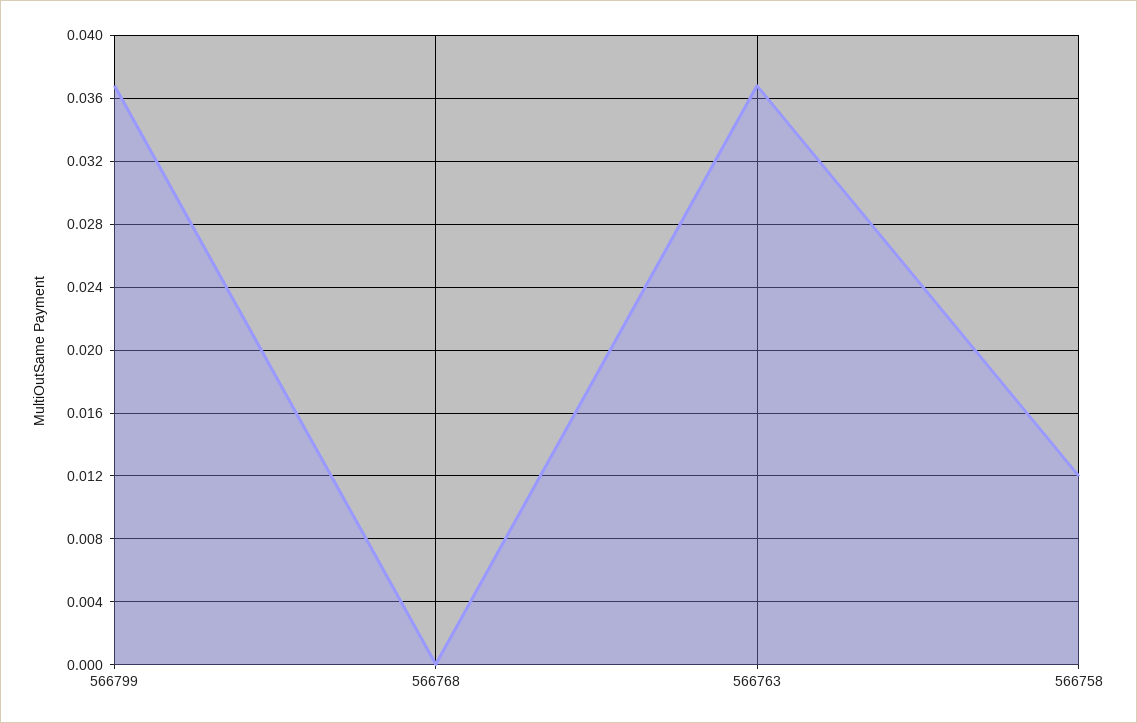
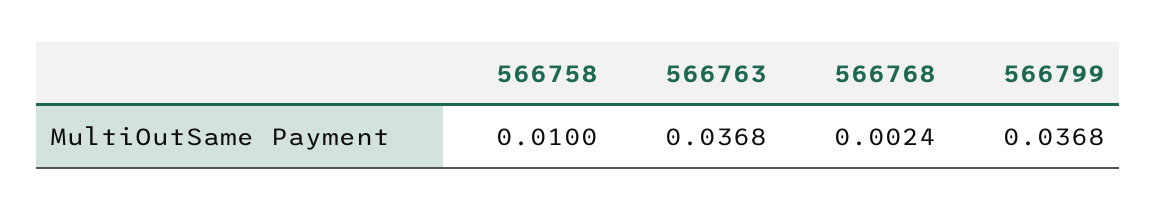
566768: 0 -> 0.0024
566758: 0.012 -> 0.01

